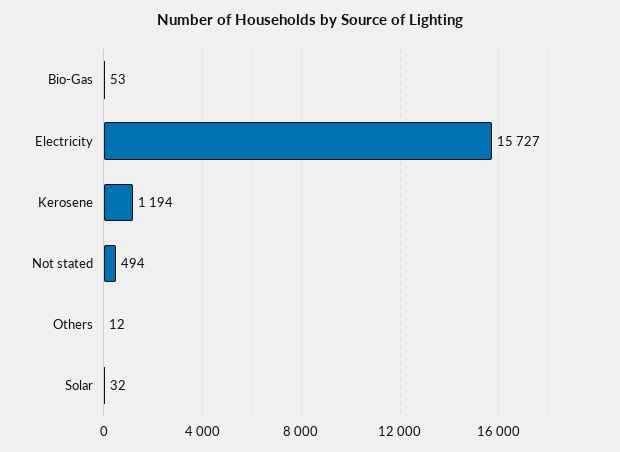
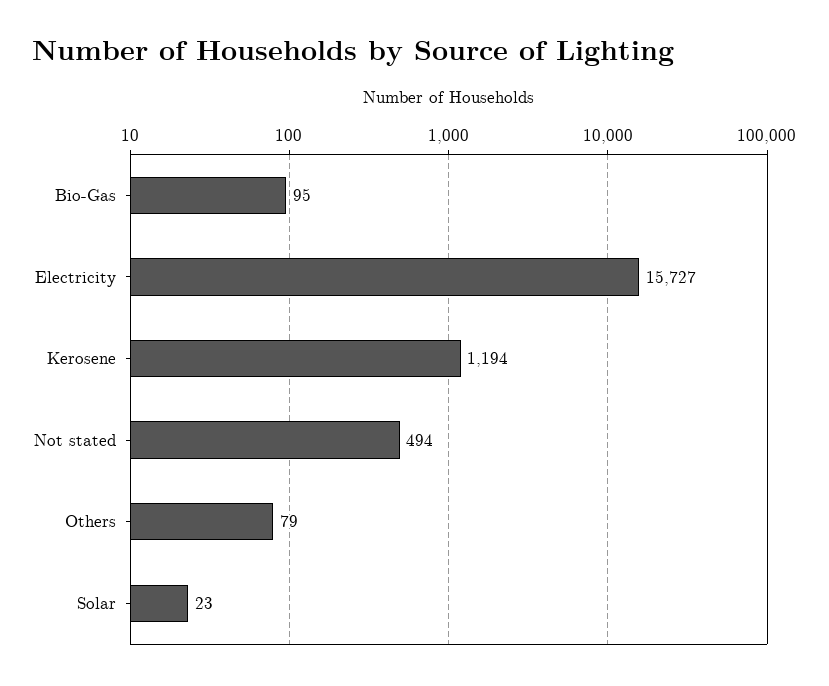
Bio-Gas: 53 -> 95
Others: 12 -> 79
Solar: 32 -> 23

